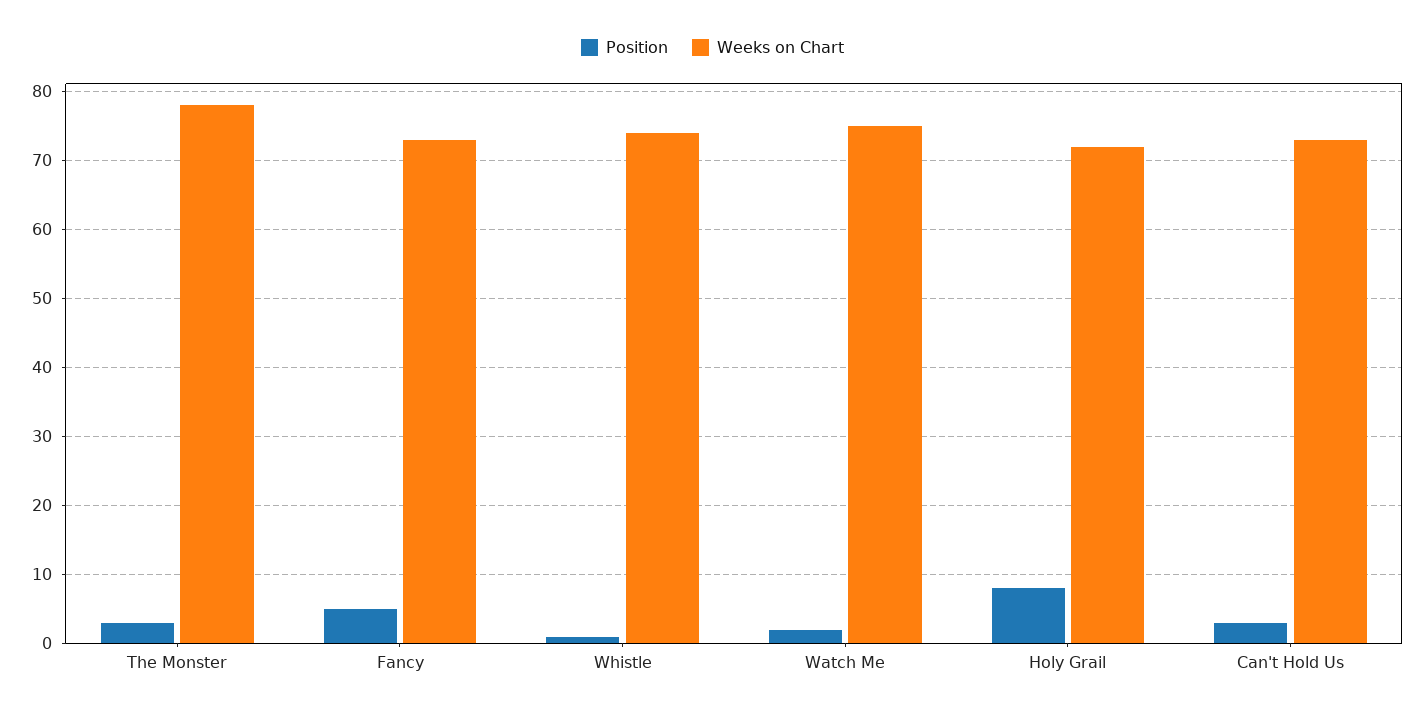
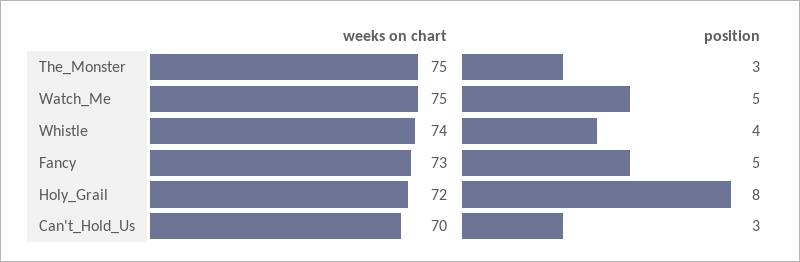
Weeks on Chart, The Monster: 78 -> 75
Position, Whistle: 1 -> 4
Position, Watch Me: 2 -> 5
Weeks on Chart, Can't Hold Us: 73 -> 70

